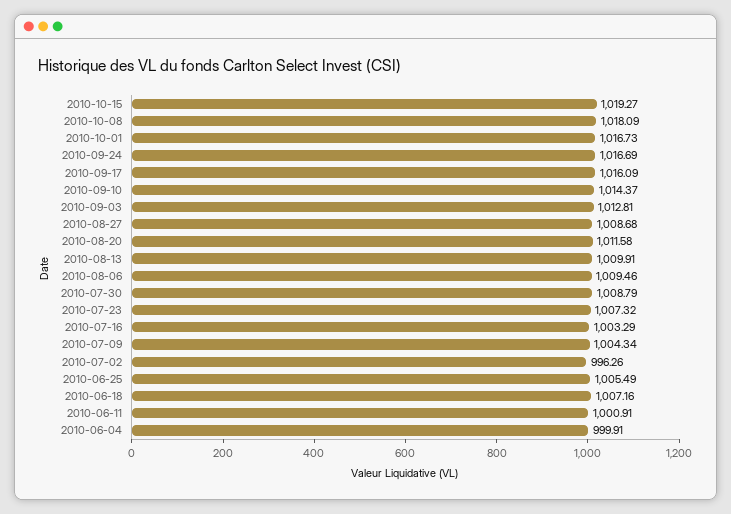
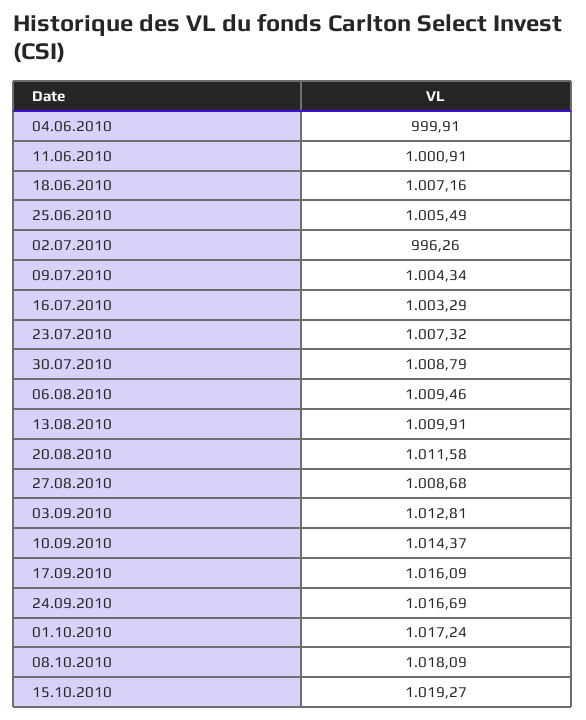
2010-10-01: 1016.73 -> 1017.24

